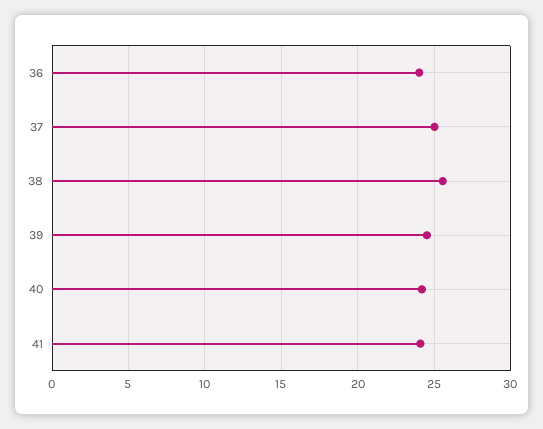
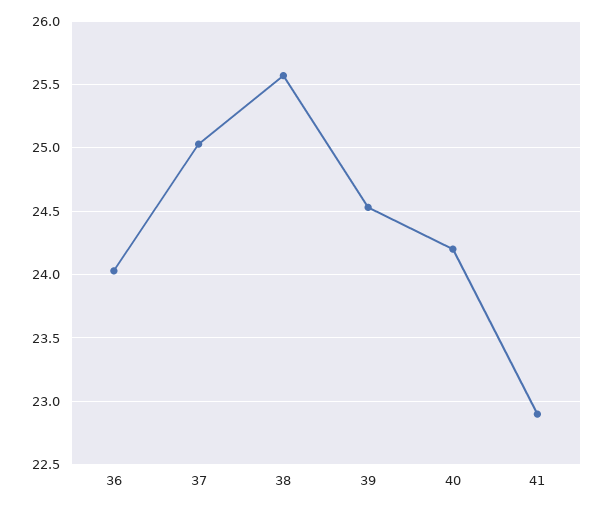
41: 24 -> 22.9

